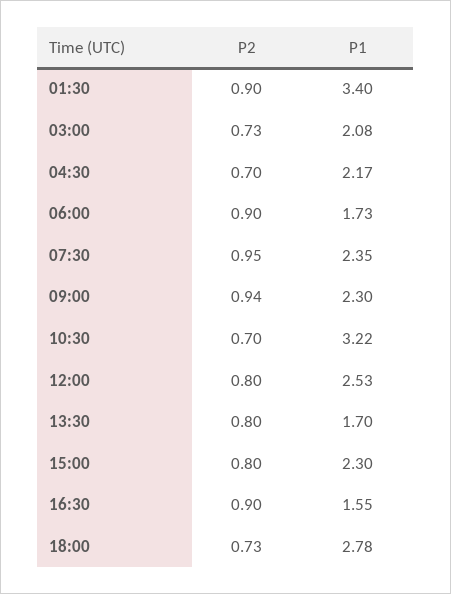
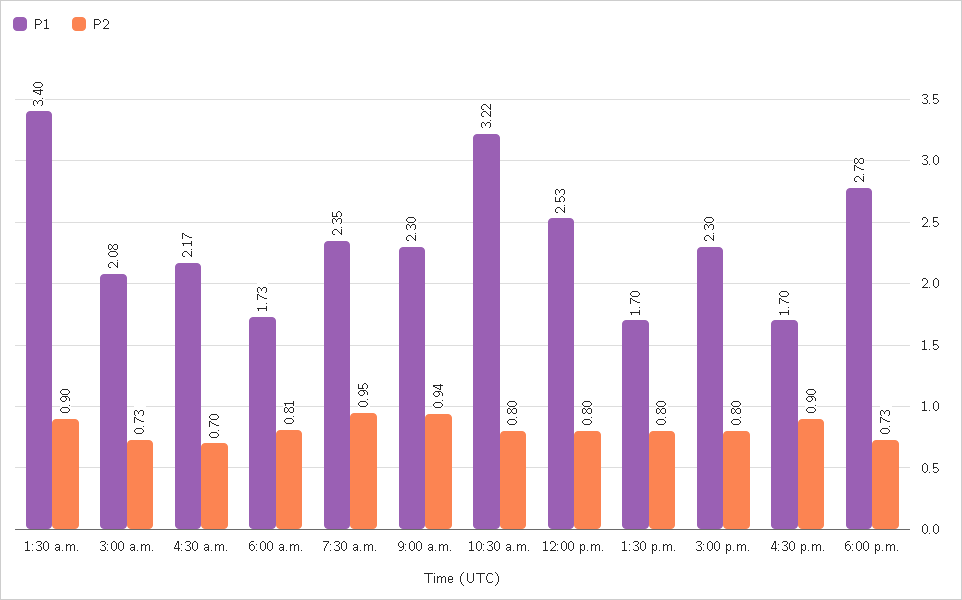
P2, 06:00: 0.9 -> 0.81
P2, 10:30: 0.7 -> 0.8
P1, 16:30: 1.55 -> 1.7

